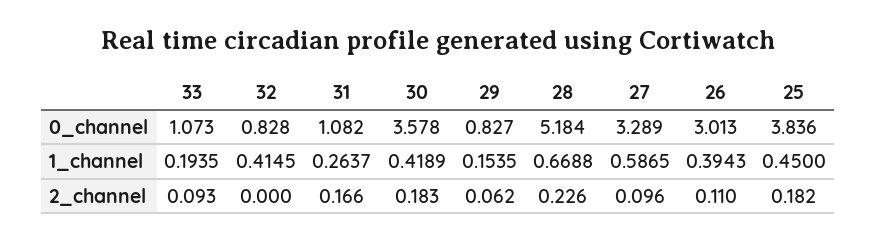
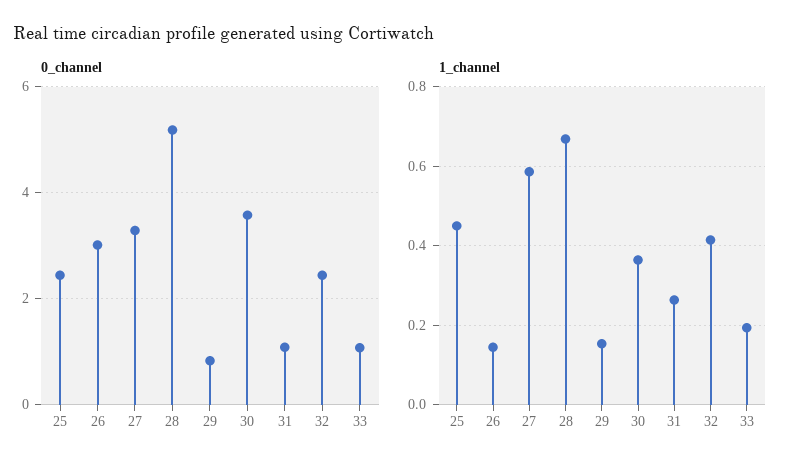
0_channel, 32: 0.828 -> 2.4
0_channel, 25: 3.836 -> 2.4
1_channel, 30: 0.4189 -> 0.36
1_channel, 26: 0.3943 -> 0.14
2_channel, 33: 0.093 -> none
2_channel, 32: 0 -> none
2_channel, 31: 0.166 -> none
2_channel, 30: 0.183 -> none
2_channel, 29: 0.062 -> none
2_channel, 28: 0.226 -> none
2_channel, 27: 0.096 -> none
2_channel, 26: 0.11 -> none
2_channel, 25: 0.182 -> none

